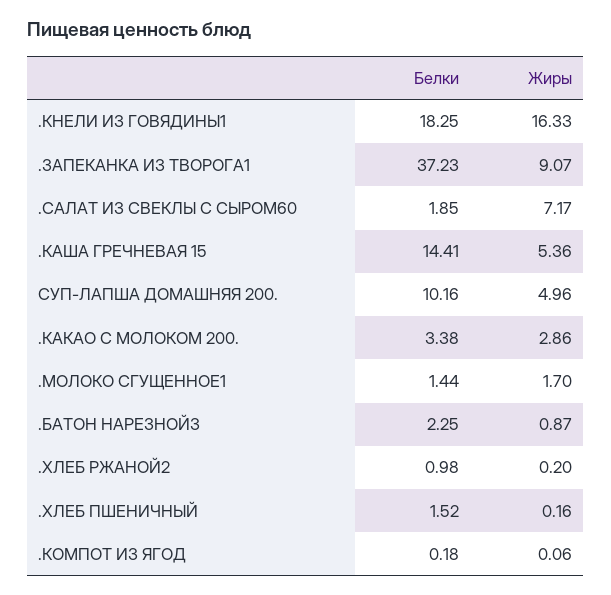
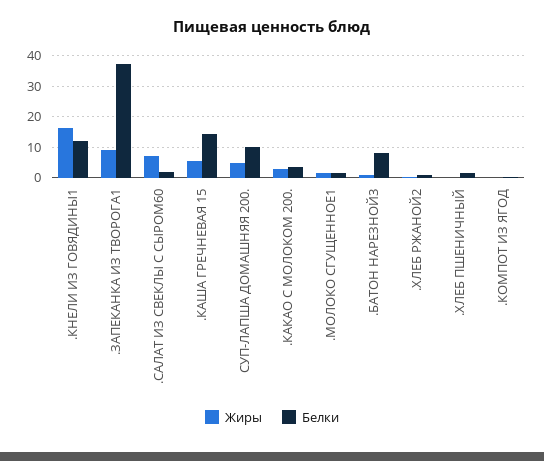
Белки, .КНЕЛИ ИЗ ГОВЯДИНЫ1: 18.25 -> 12
Белки, .БАТОН НАРЕЗНОЙ3: 2.25 -> 8

